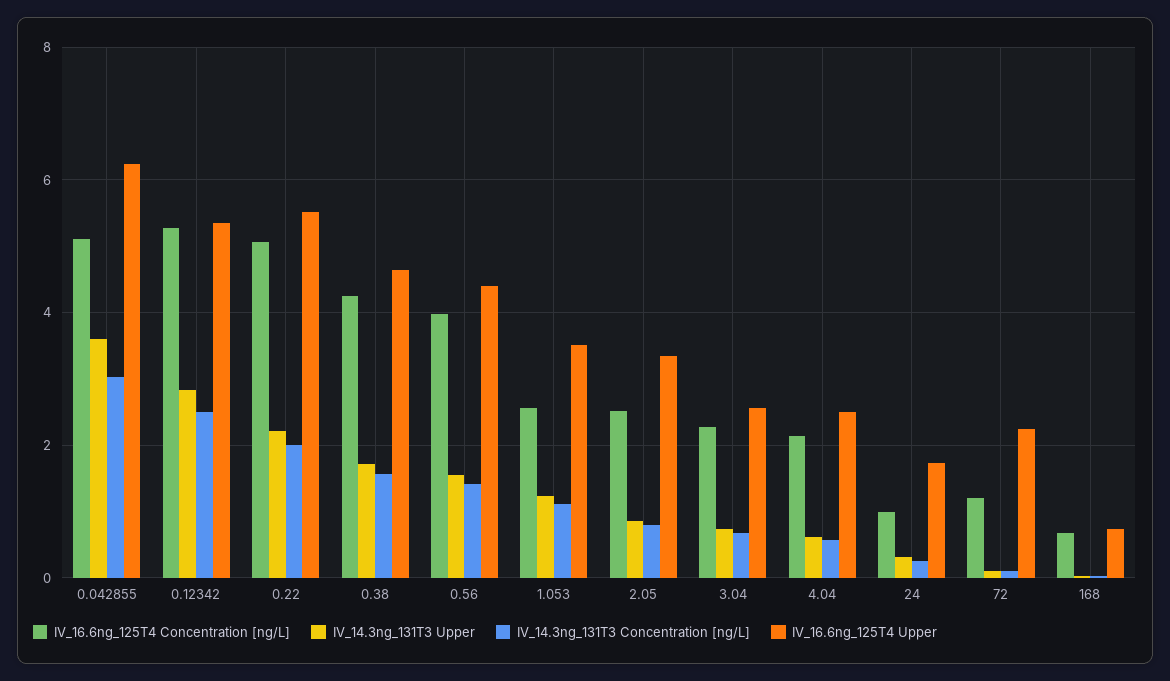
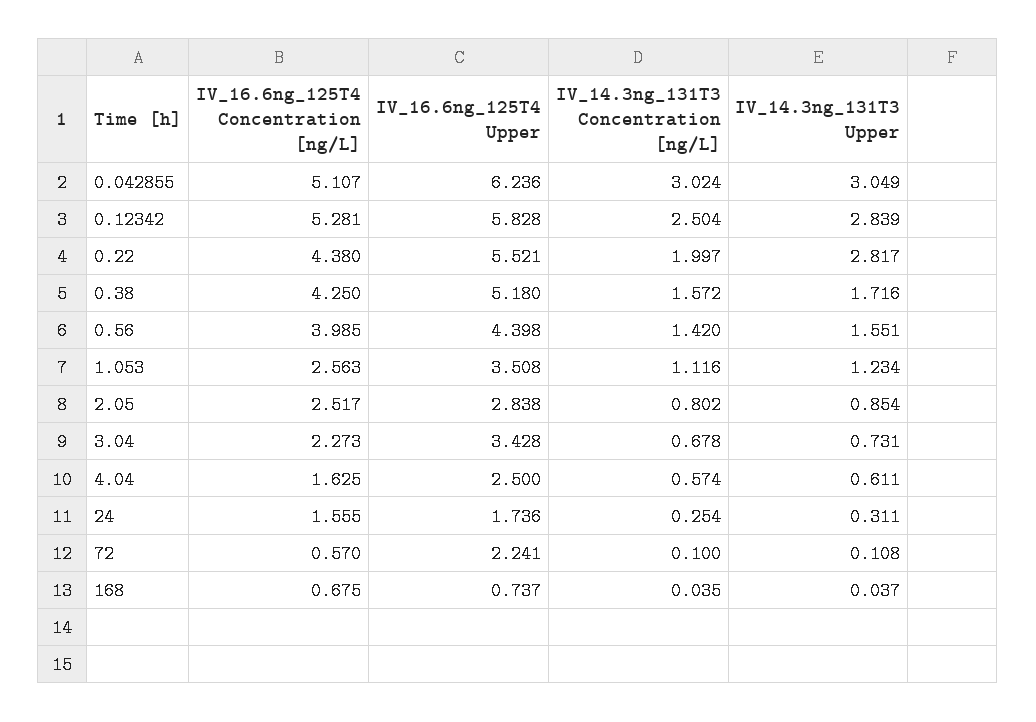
IV_14.3ng_131T3 Upper, 0.042855: 3.6 -> 3.049
IV_16.6ng_125T4 Upper, 0.12342: 5.4 -> 5.828
IV_16.6ng_125T4 Concentration [ng/L], 0.22: 5 -> 4.38
IV_14.3ng_131T3 Upper, 0.22: 2.2 -> 2.817
IV_16.6ng_125T4 Upper, 0.38: 4.6 -> 5.18
IV_16.6ng_125T4 Upper, 2.05: 3.4 -> 2.838
IV_16.6ng_125T4 Upper, 3.04: 2.6 -> 3.428
IV_16.6ng_125T4 Concentration [ng/L], 4.04: 2.2 -> 1.625
IV_16.6ng_125T4 Concentration [ng/L], 24: 1 -> 1.555
IV_16.6ng_125T4 Concentration [ng/L], 72: 1.2 -> 0.57

